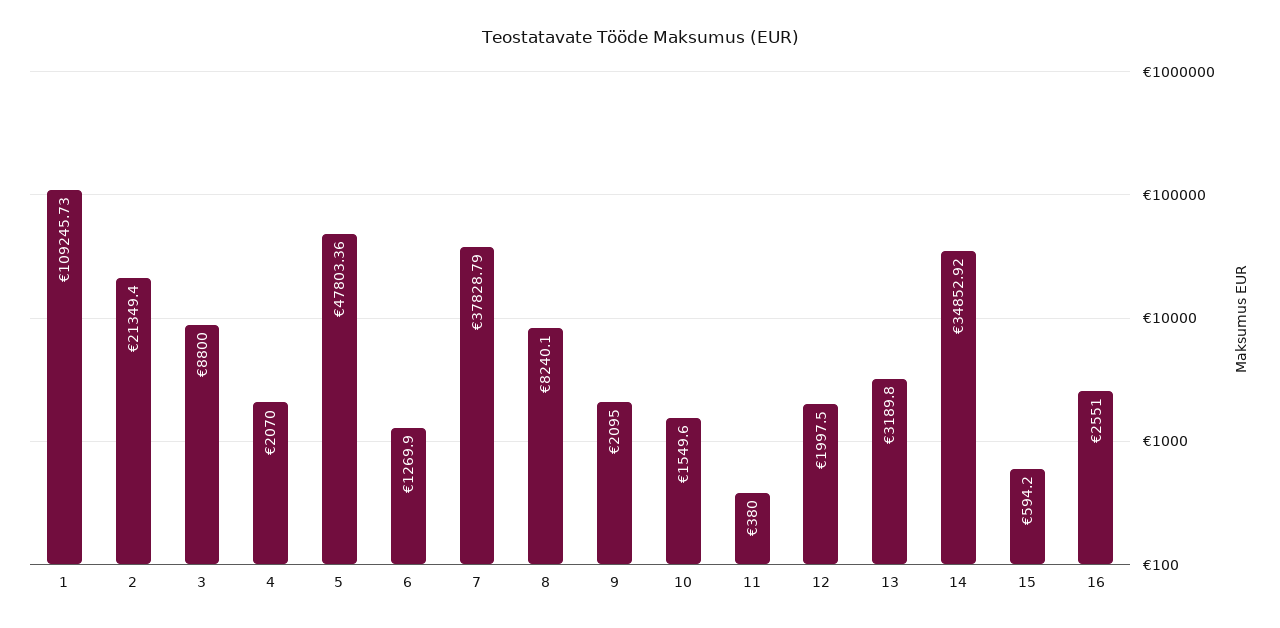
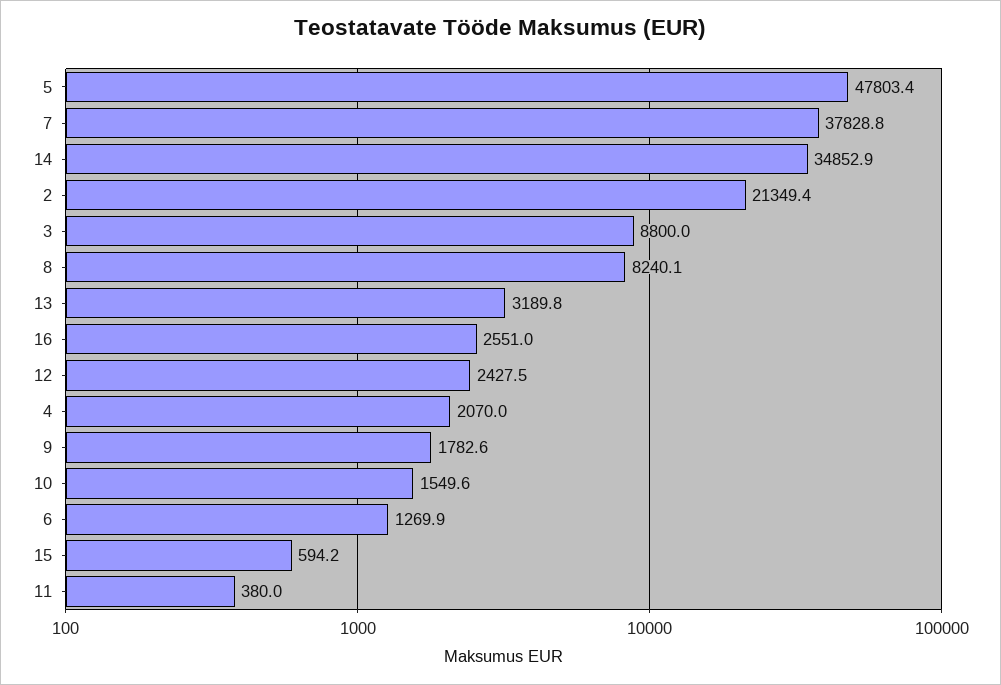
1: 109245.73 -> none
9: 2095 -> 1782.6
12: 1997.5 -> 2427.5

